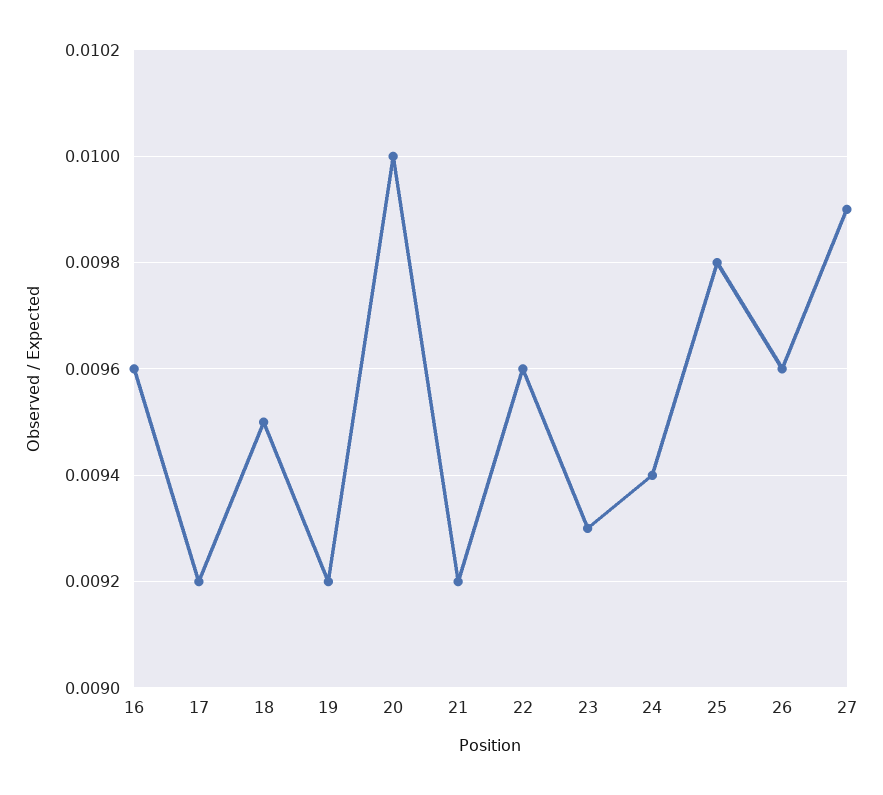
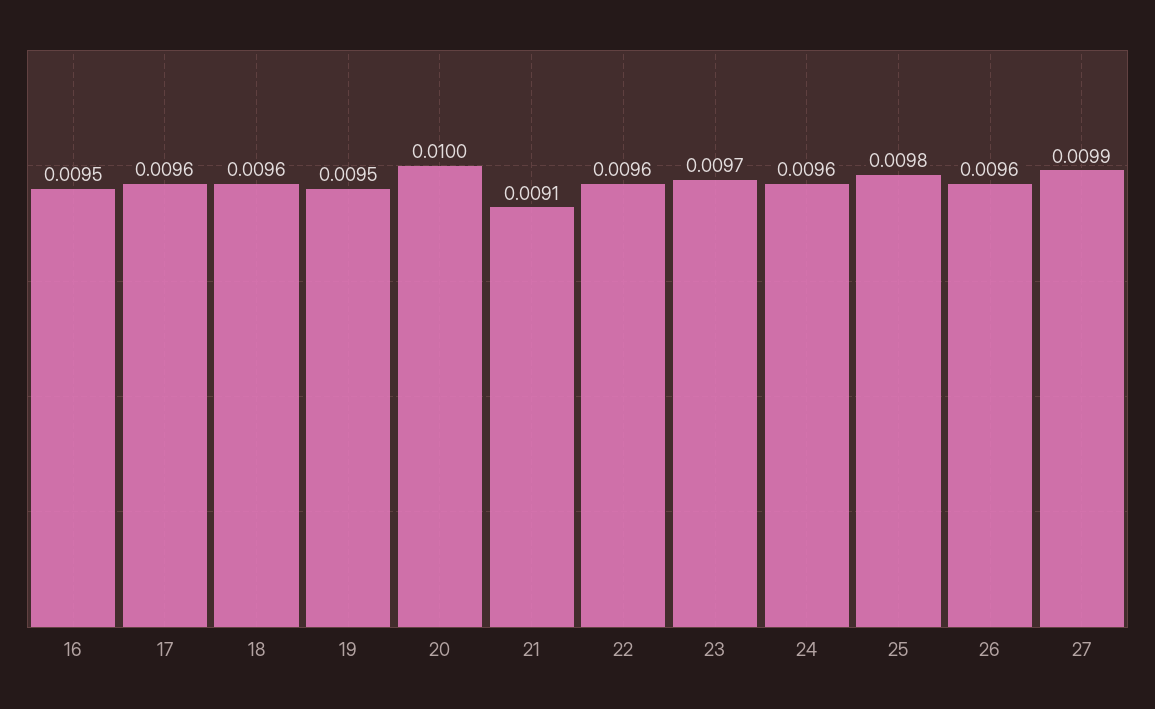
16: 0.0096 -> 0.0095
17: 0.0092 -> 0.0096
18: 0.0095 -> 0.0096
19: 0.0092 -> 0.0095
21: 0.0092 -> 0.0091
23: 0.0093 -> 0.0097
24: 0.0094 -> 0.0096

